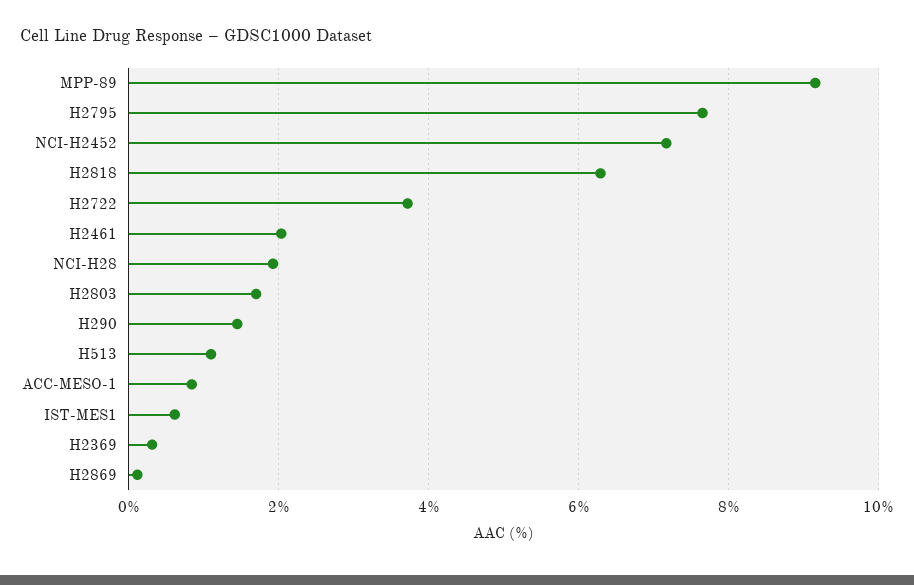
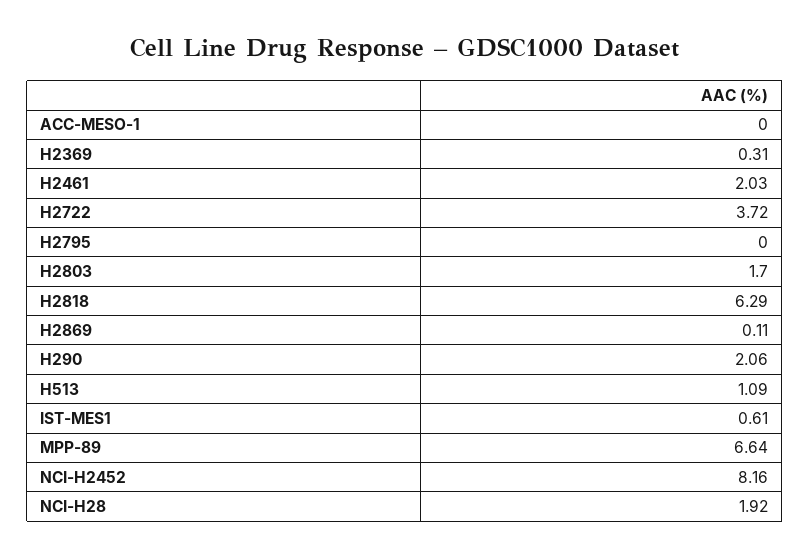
MPP-89: 9.2 -> 6.64
H2795: 7.6 -> 0
NCI-H2452: 7.2 -> 8.16
H290: 1.4 -> 2.06
ACC-MESO-1: 0.8 -> 0

